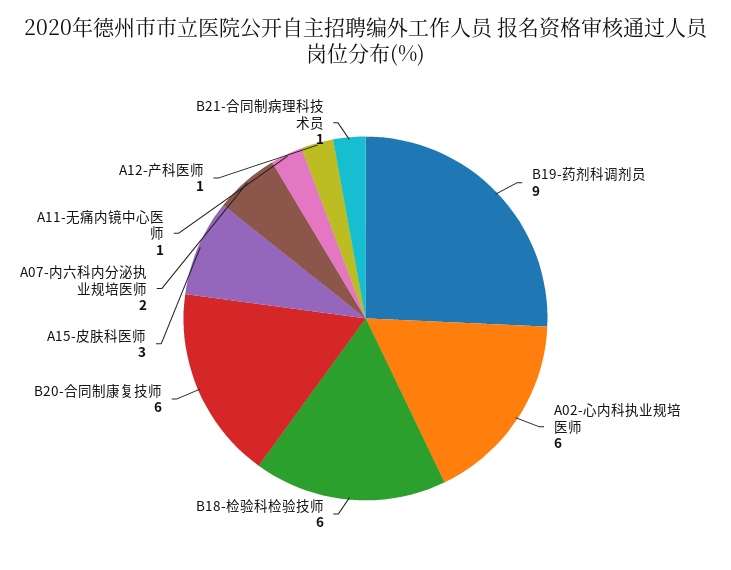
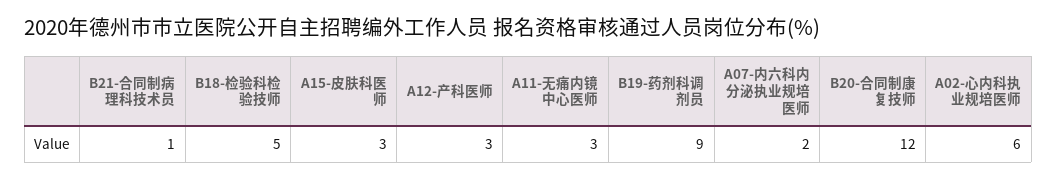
B18-检验科检验技师: 6 -> 5
B20-合同制康复技师: 6 -> 12
A11-无痛内镜中心医师: 1 -> 3
A12-产科医师: 1 -> 3

